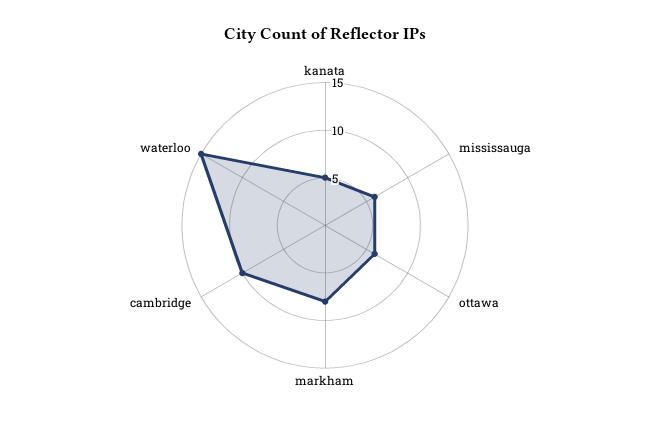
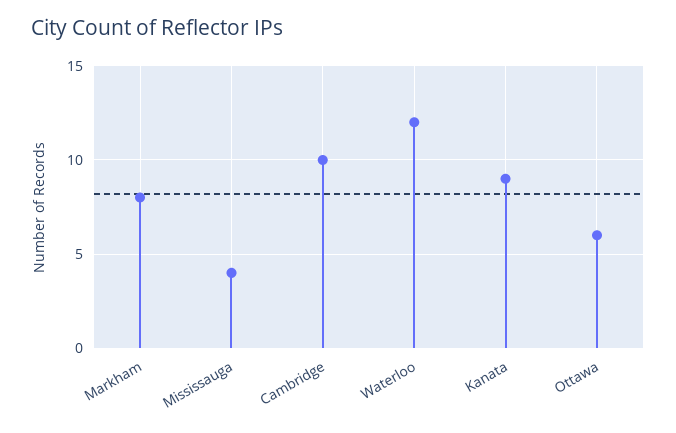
kanata: 5 -> 9
mississauga: 6 -> 4
waterloo: 15 -> 12

